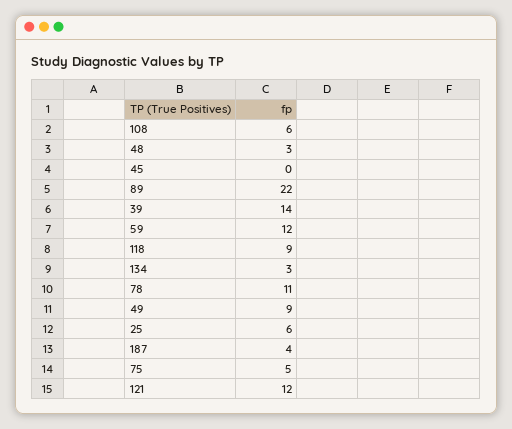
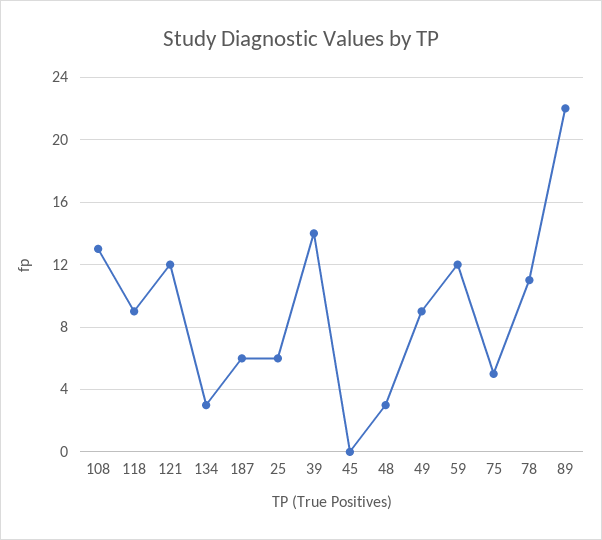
108: 6 -> 13
187: 4 -> 6

